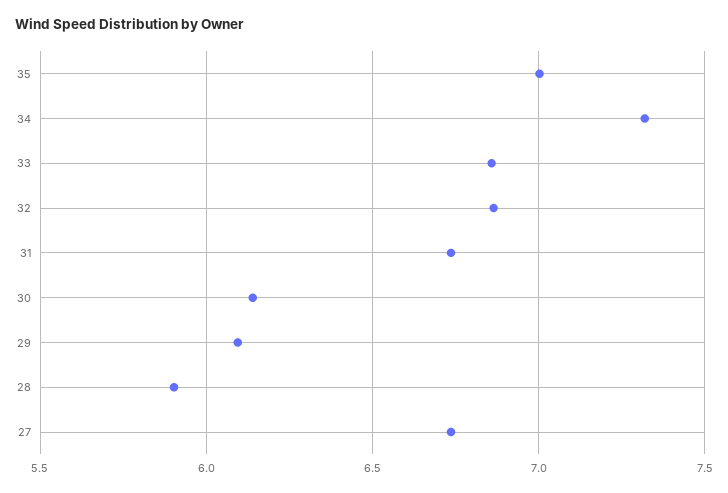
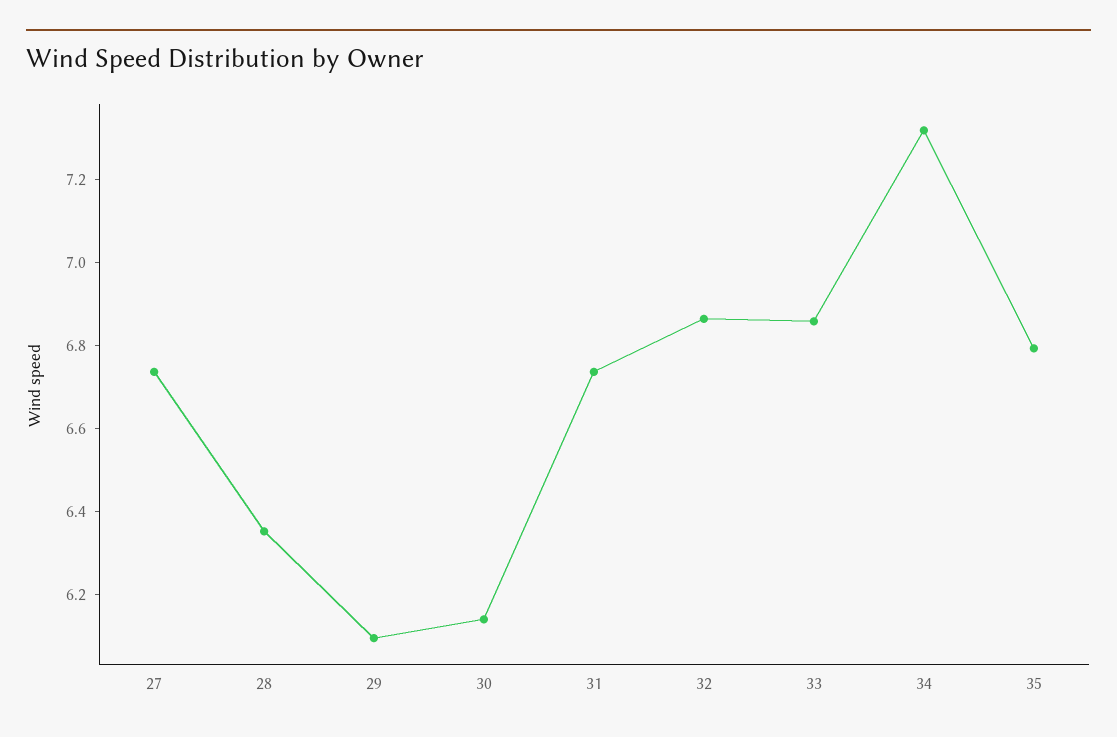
35: 7 -> 6.8
28: 5.9 -> 6.35

